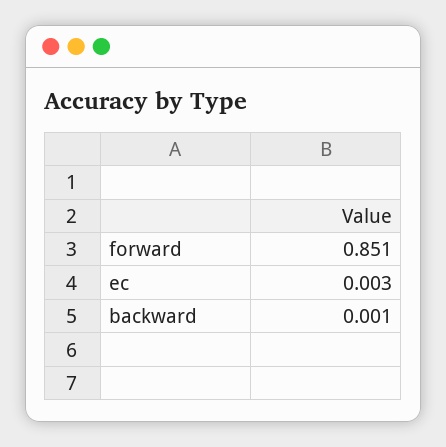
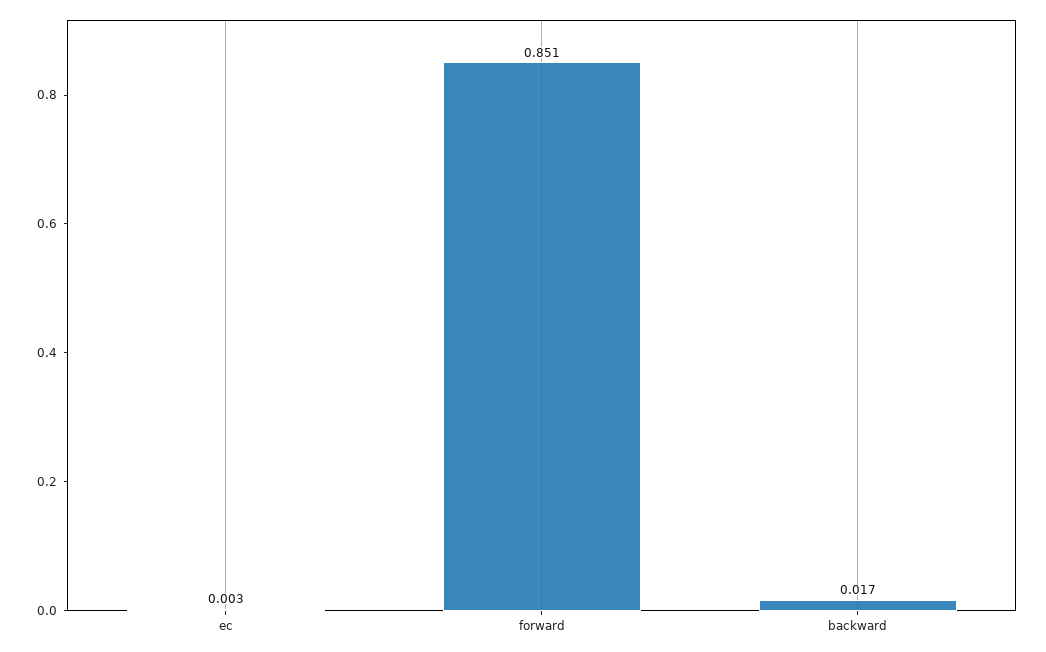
backward: 0.001 -> 0.017

